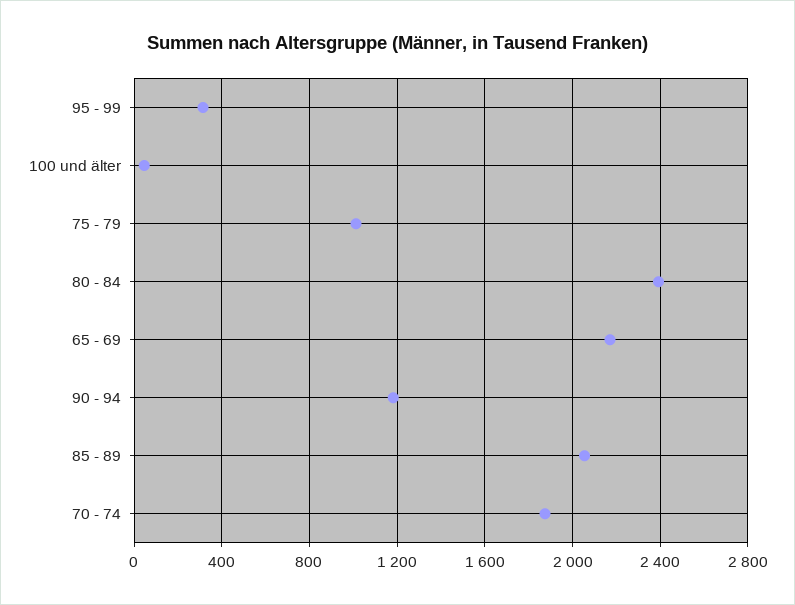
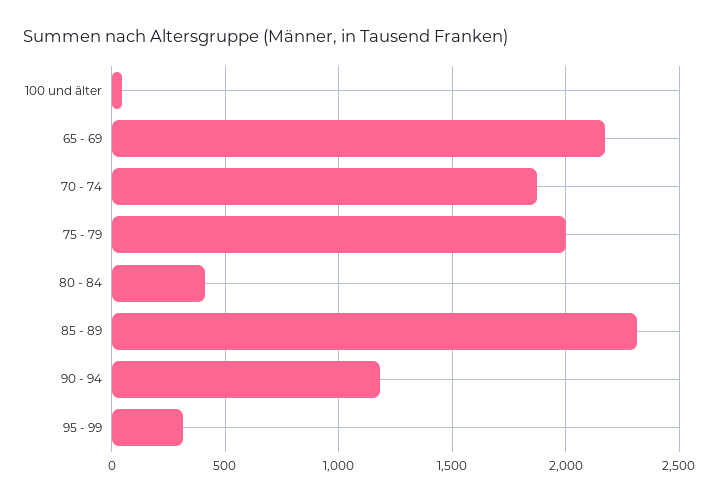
75 - 79: 1000 -> 2000
80 - 84: 2400 -> 400
85 - 89: 2050 -> 2300

